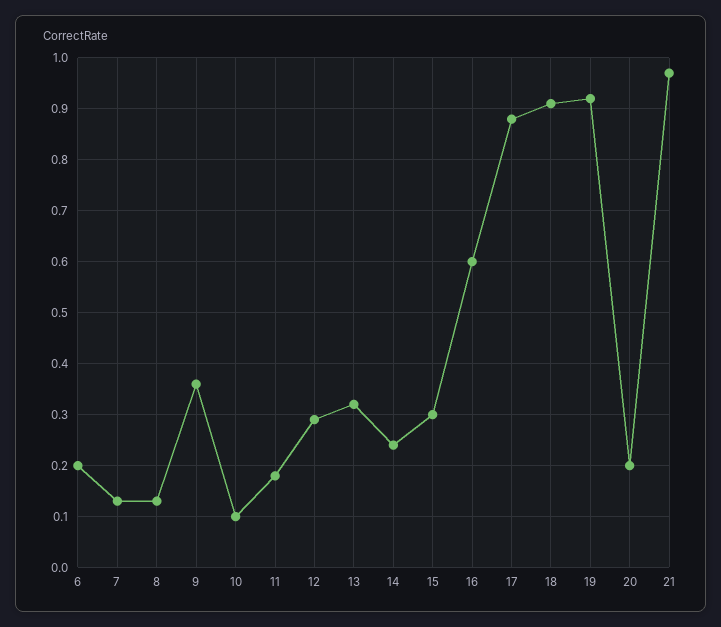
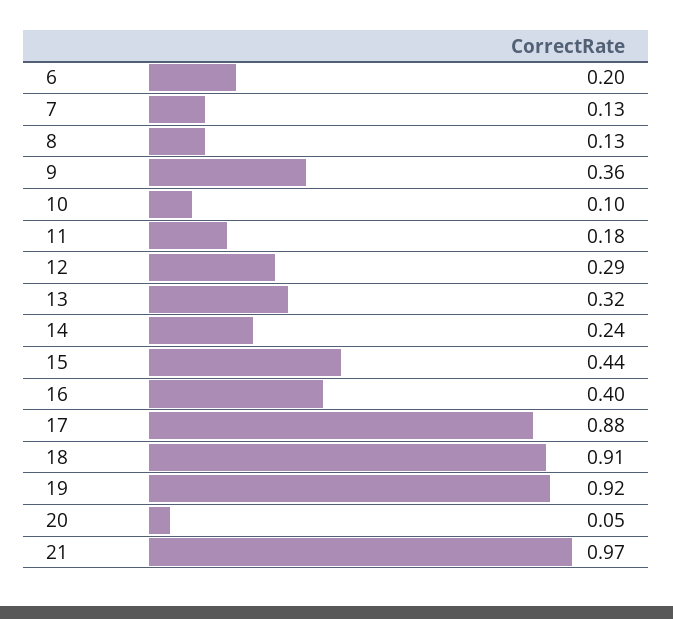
15: 0.3 -> 0.44
16: 0.6 -> 0.4
20: 0.2 -> 0.05

